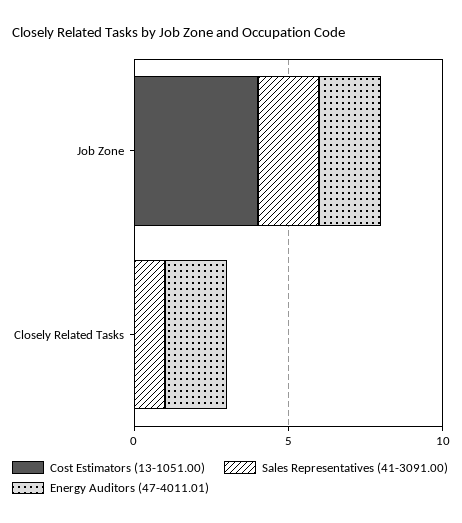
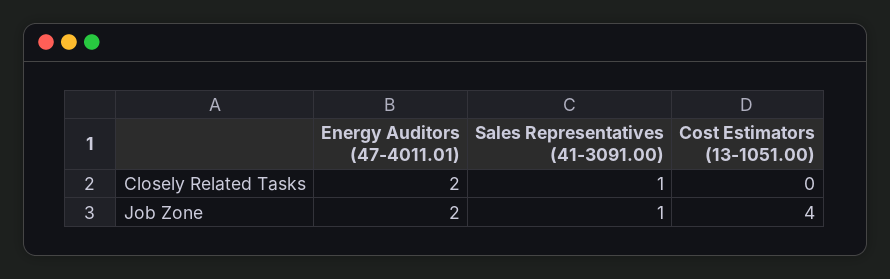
Sales Representatives (41-3091.00), Job Zone: 2 -> 1

